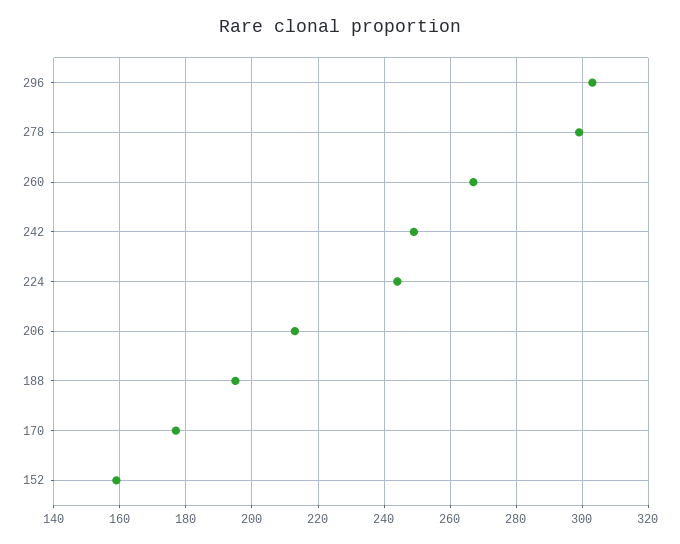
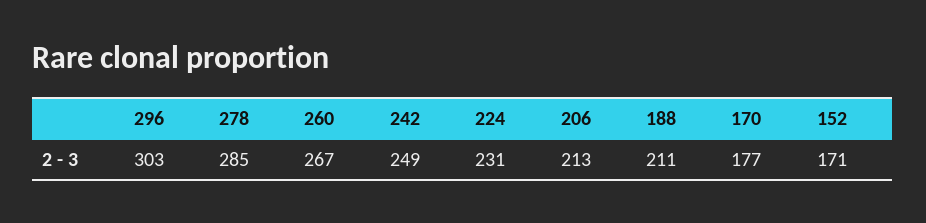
278: 300 -> 285
224: 245 -> 231
188: 195 -> 211
152: 160 -> 171

